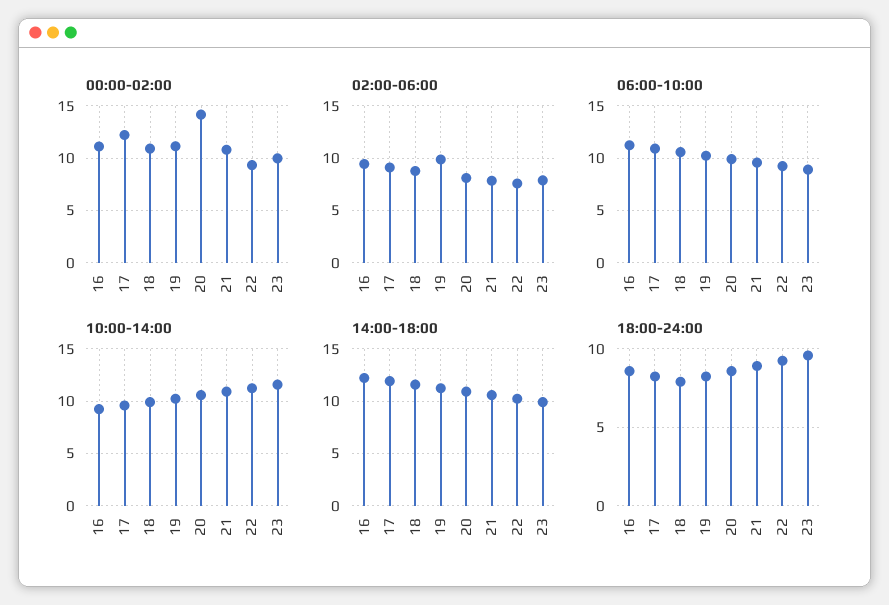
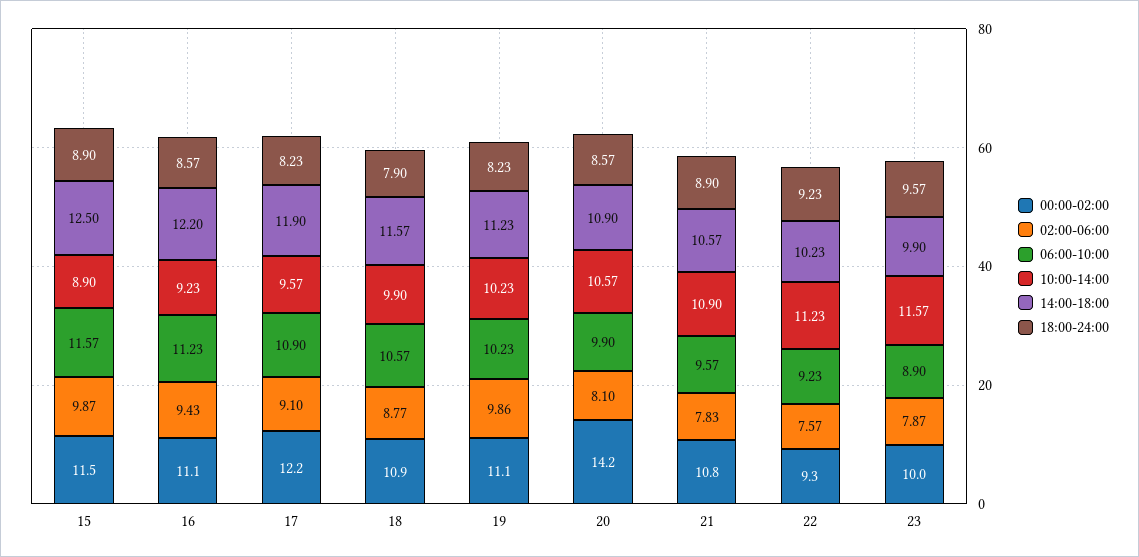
00:00-02:00, 15: none -> 11.5
02:00-06:00, 15: none -> 9.87
06:00-10:00, 15: none -> 11.57
10:00-14:00, 15: none -> 8.9
14:00-18:00, 15: none -> 12.5
18:00-24:00, 15: none -> 8.9

